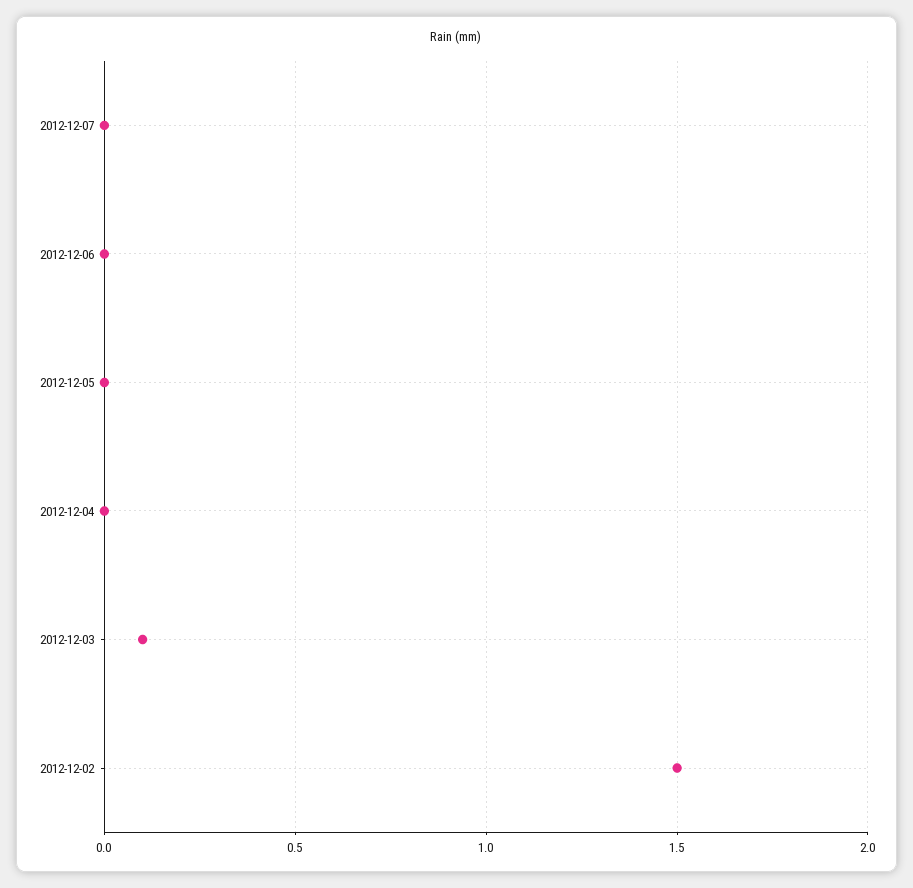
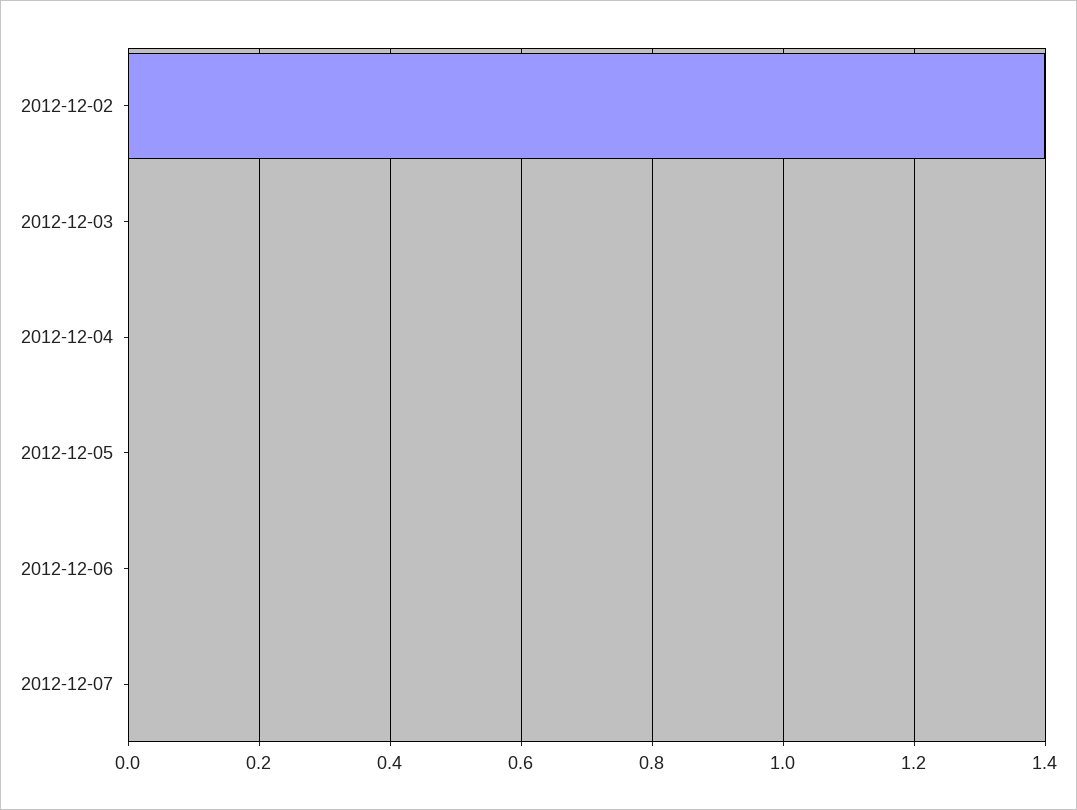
2012-12-03: 0.1 -> 0
2012-12-02: 1.5 -> 1.4

